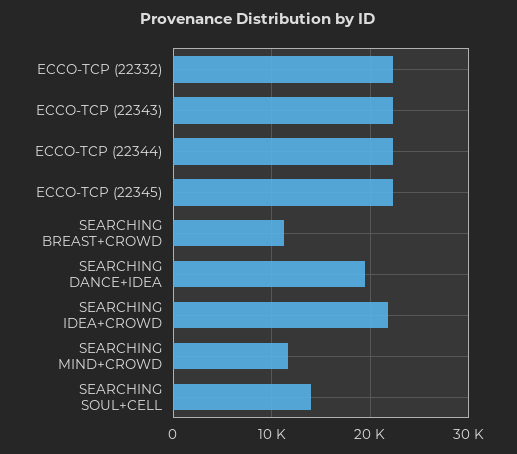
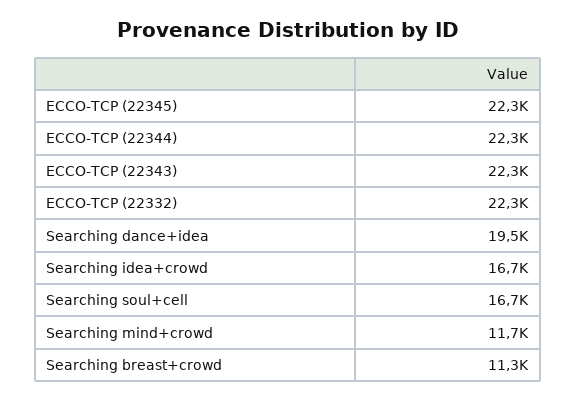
SEARCHING IDEA+CROWD: 22000 -> 16700
SEARCHING SOUL+CELL: 14000 -> 16700

